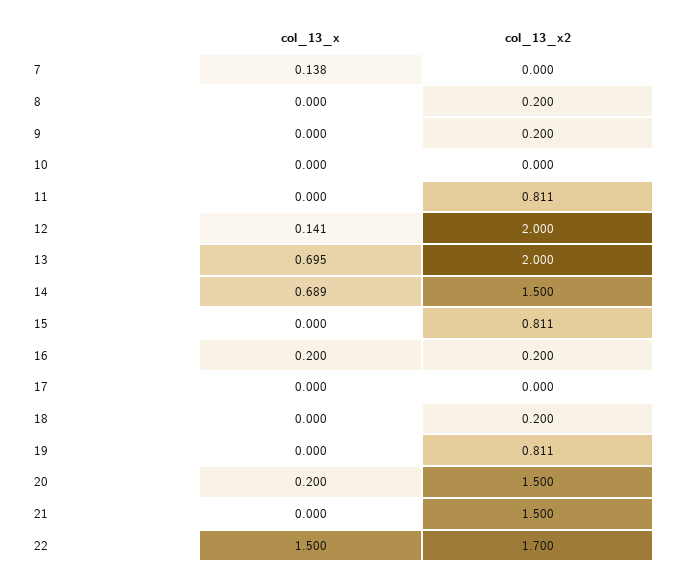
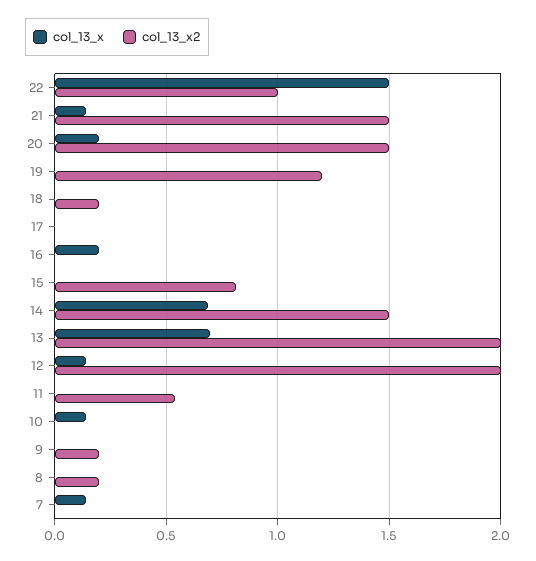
col_13_x, 10: 0 -> 0.15
col_13_x2, 11: 0.811 -> 0.55
col_13_x2, 16: 0.2 -> 0
col_13_x2, 19: 0.811 -> 1.2
col_13_x, 21: 0 -> 0.15
col_13_x2, 22: 1.7 -> 1

